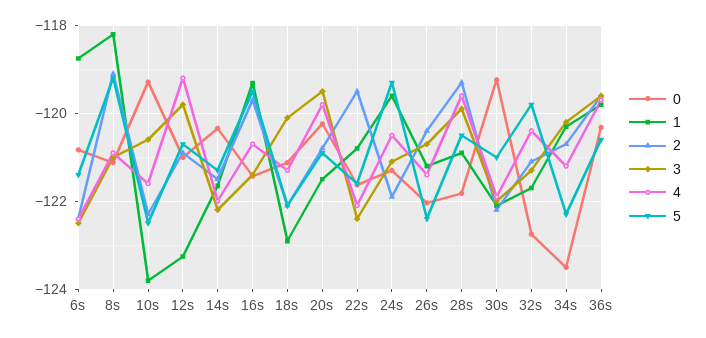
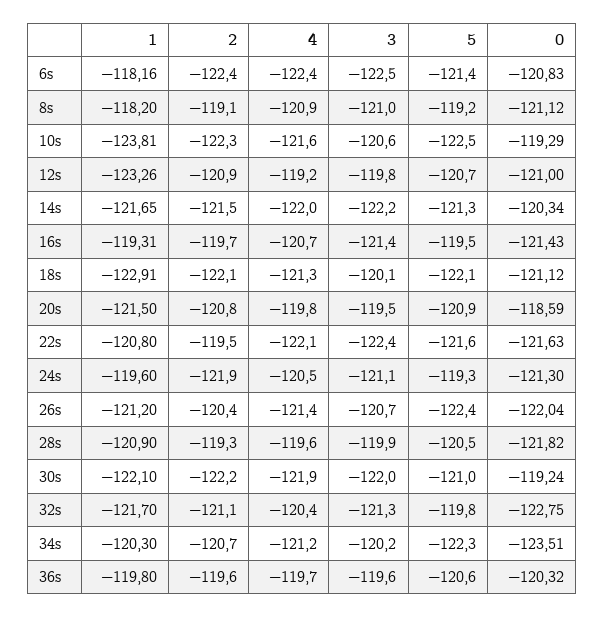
1, 6s: -118.8 -> -118.16
0, 20s: -120.2 -> -118.59

